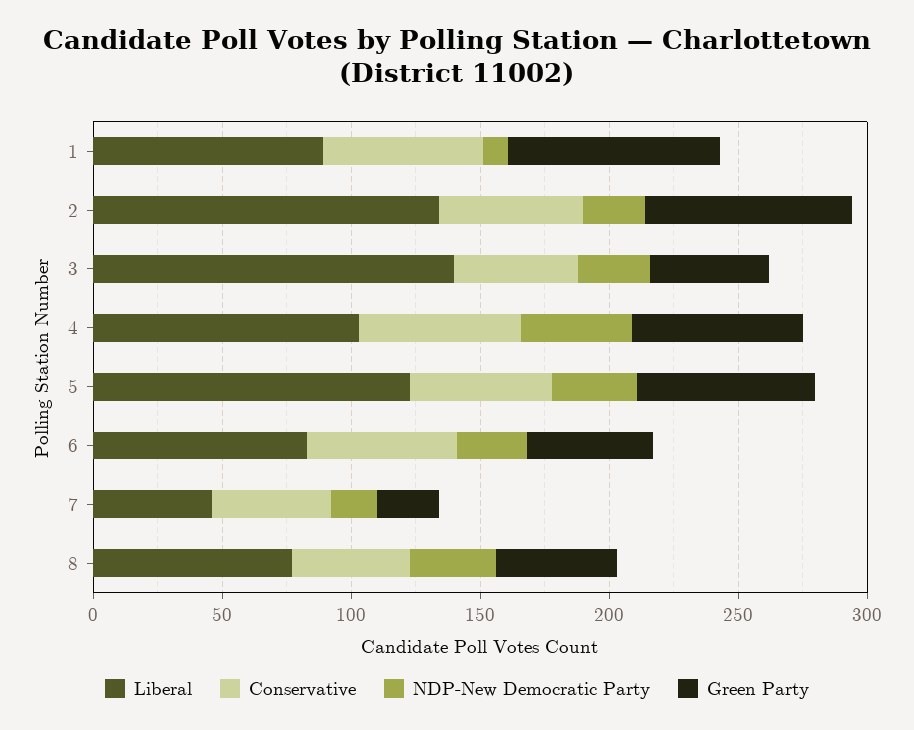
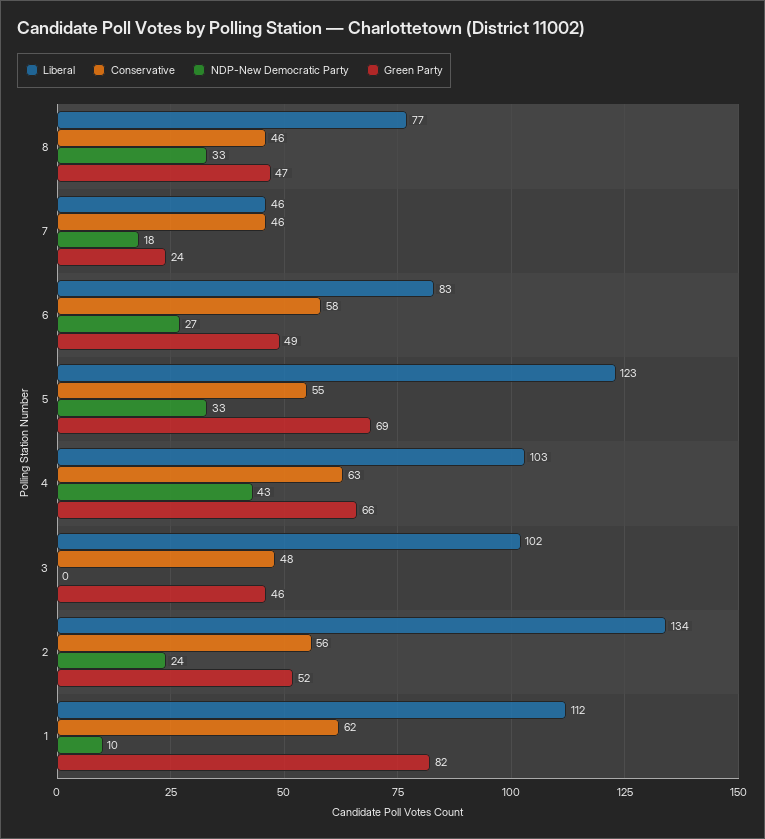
Liberal, 1: 90 -> 112
Green Party, 2: 80 -> 52
Liberal, 3: 140 -> 102
NDP-New Democratic Party, 3: 30 -> 0

